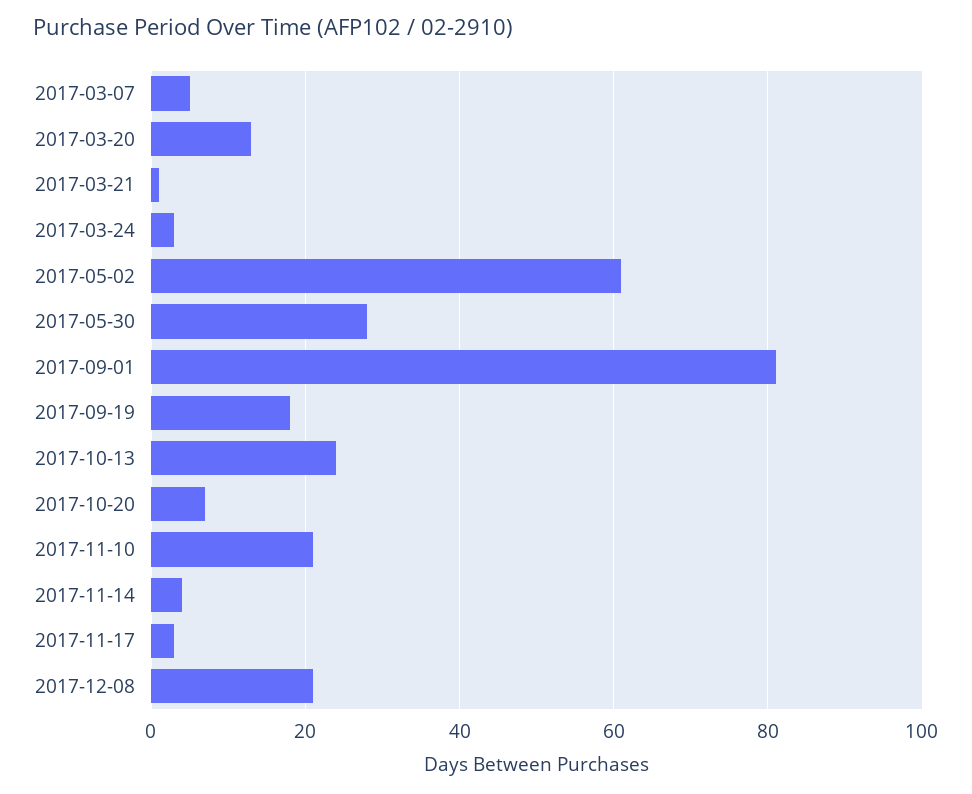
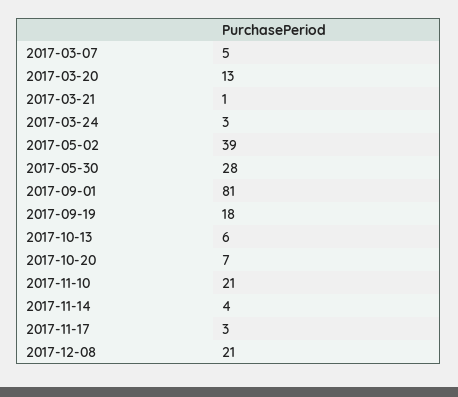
2017-05-02: 60 -> 39
2017-10-13: 25 -> 6

